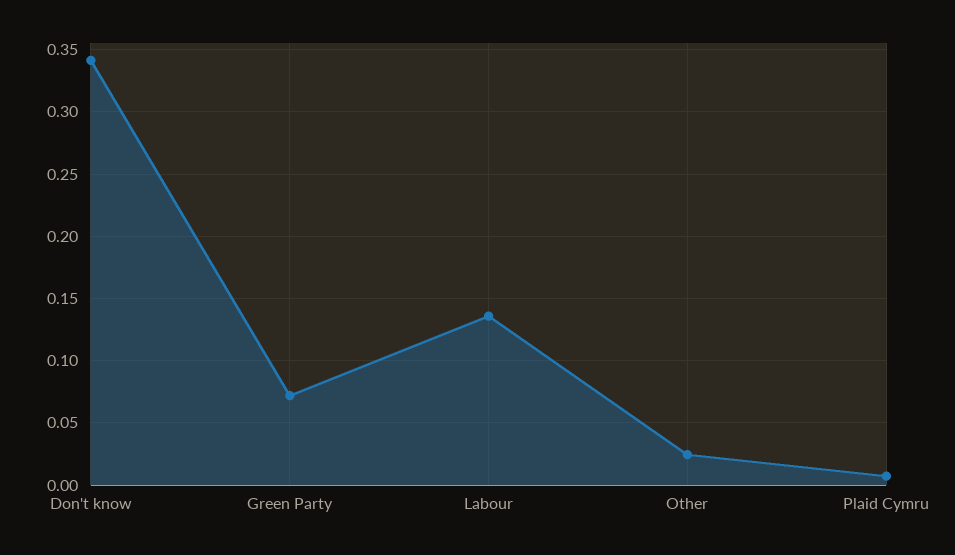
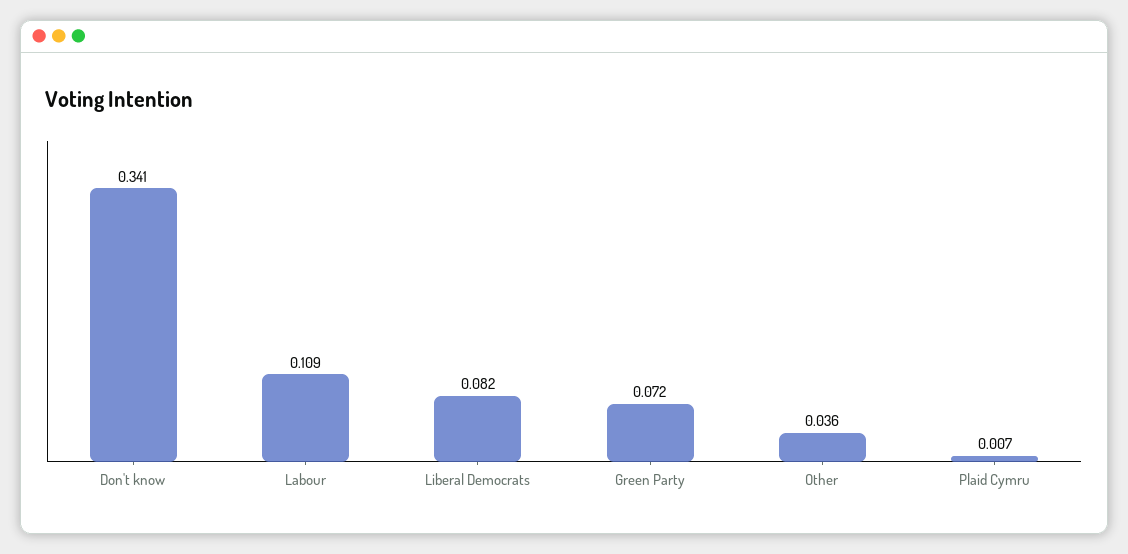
Labour: 0.135 -> 0.109
Other: 0.025 -> 0.036
Liberal Democrats: none -> 0.082

